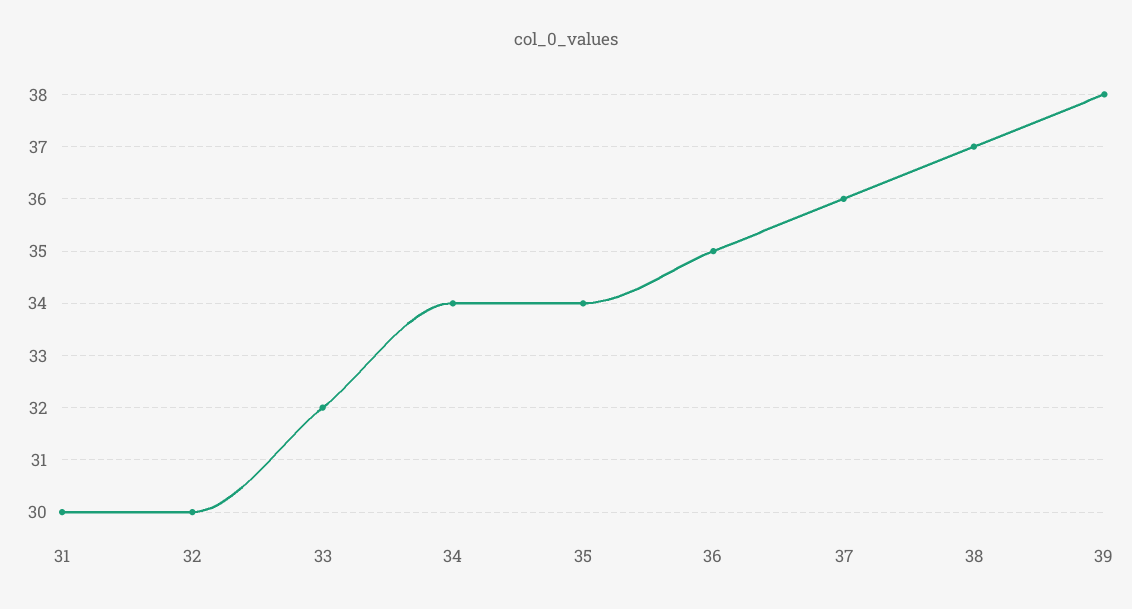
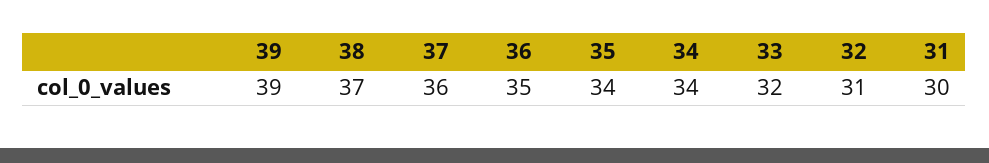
32: 30 -> 31
39: 38 -> 39

